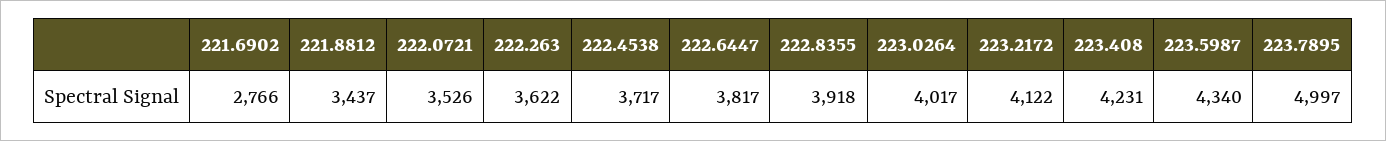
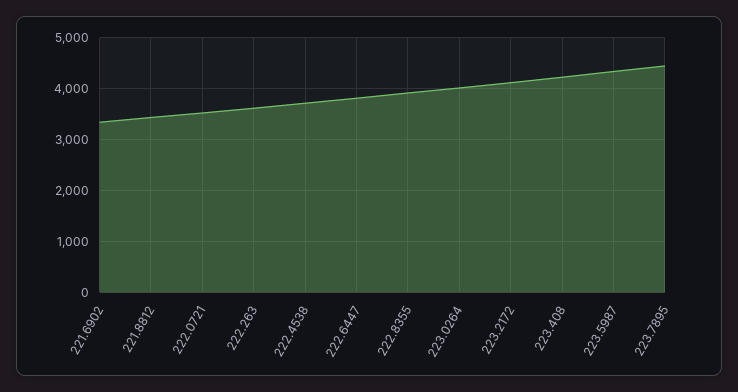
221.6902: 2766 -> 3400
223.7895: 4997 -> 4400

